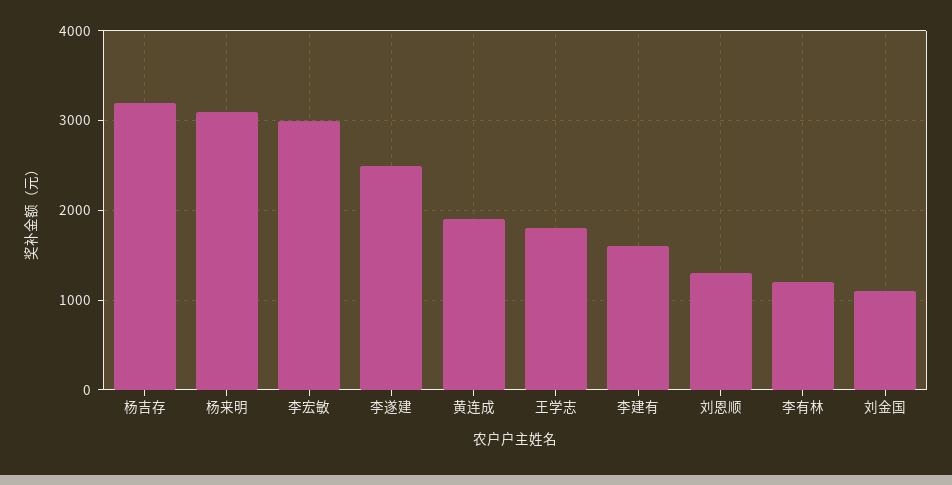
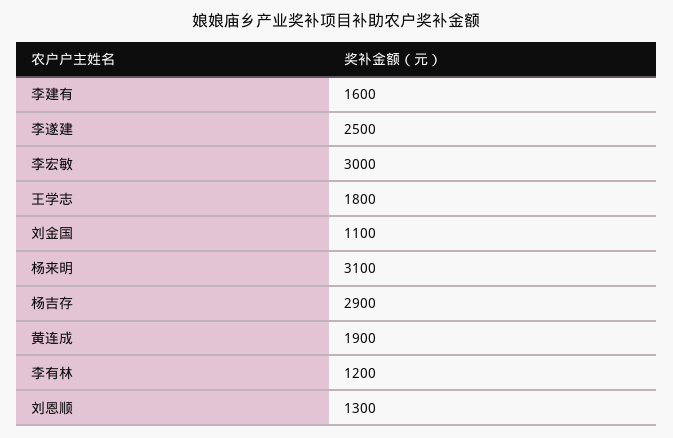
杨吉存: 3200 -> 2900

